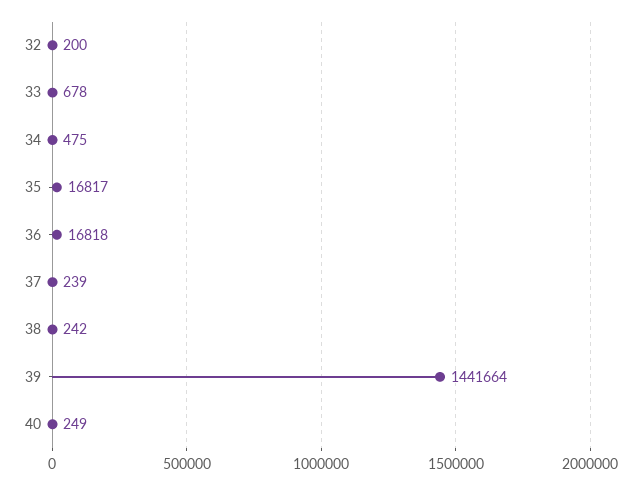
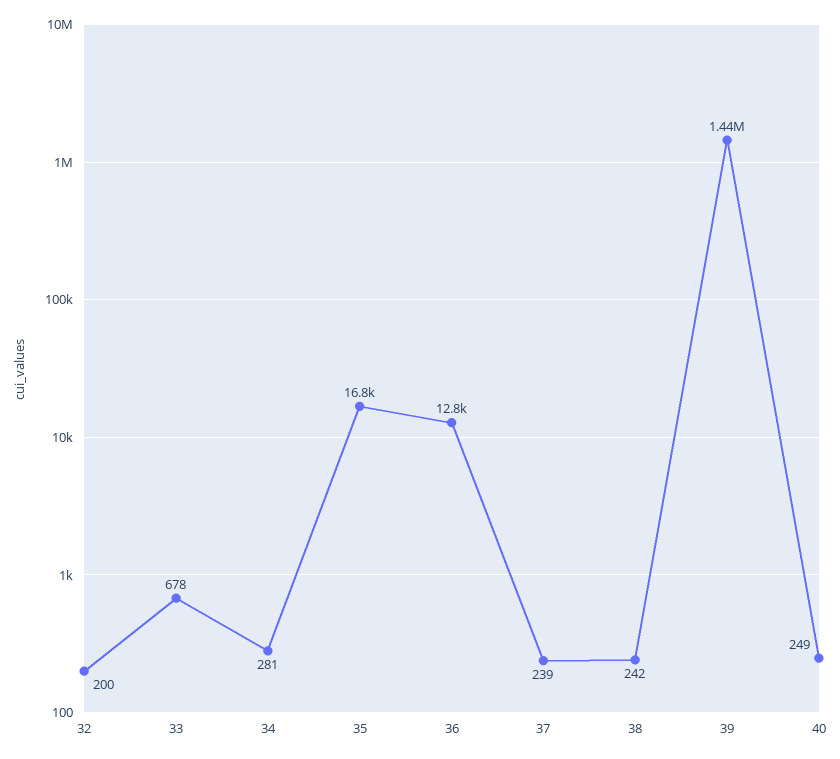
34: 475 -> 281
36: 16818 -> 12800

